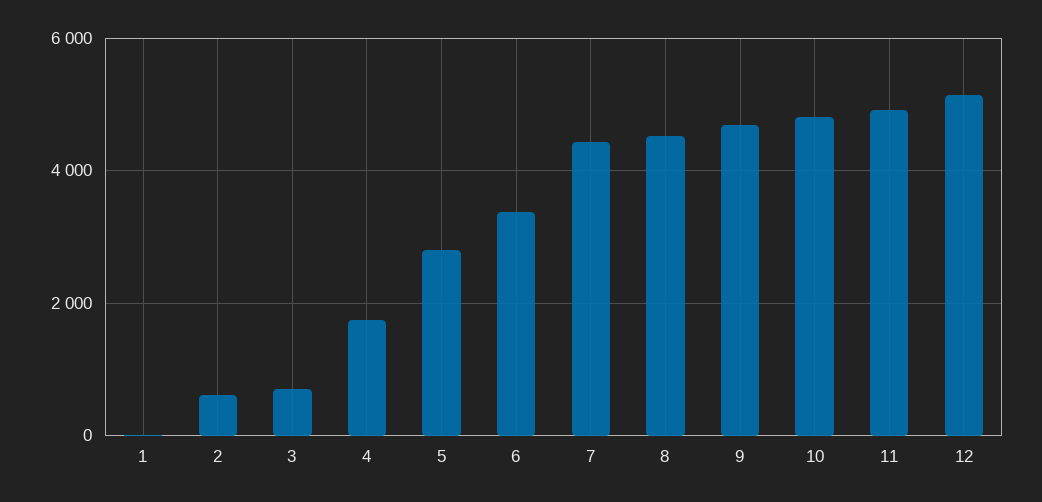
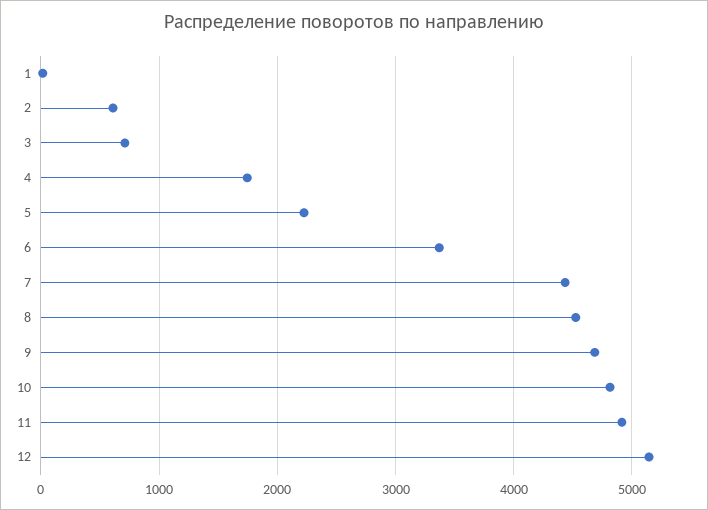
5: 2800 -> 2200

